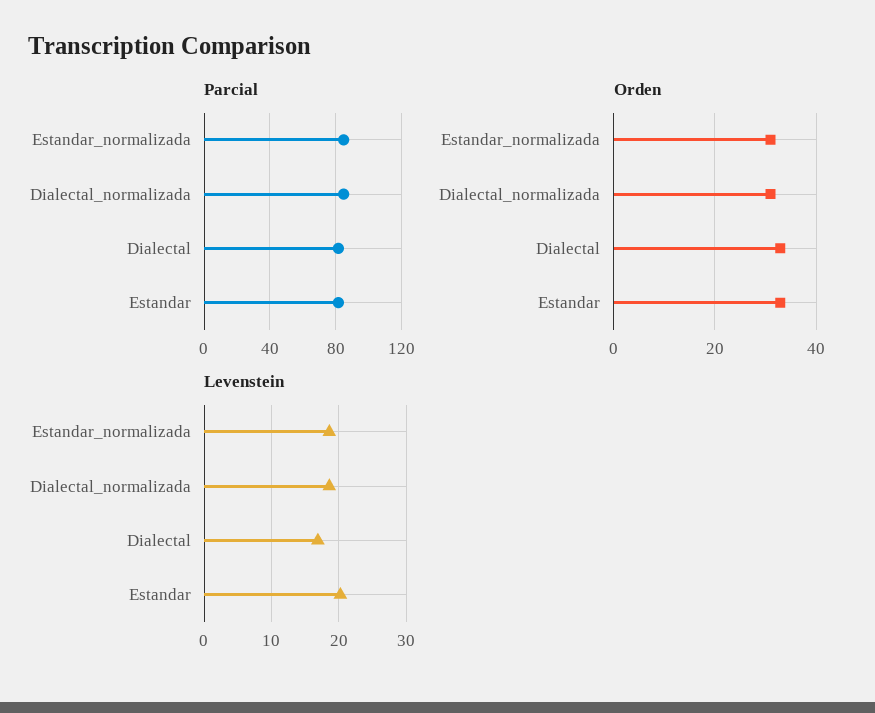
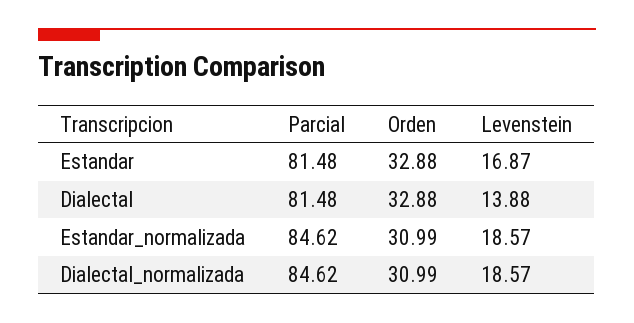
Levenstein, Dialectal: 17 -> 13.88
Levenstein, Estandar: 20 -> 16.87

